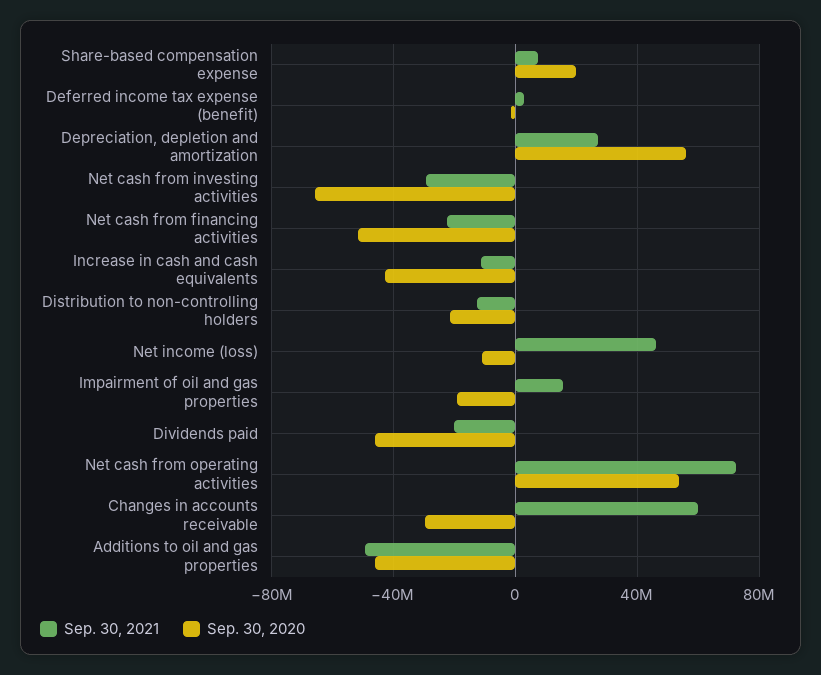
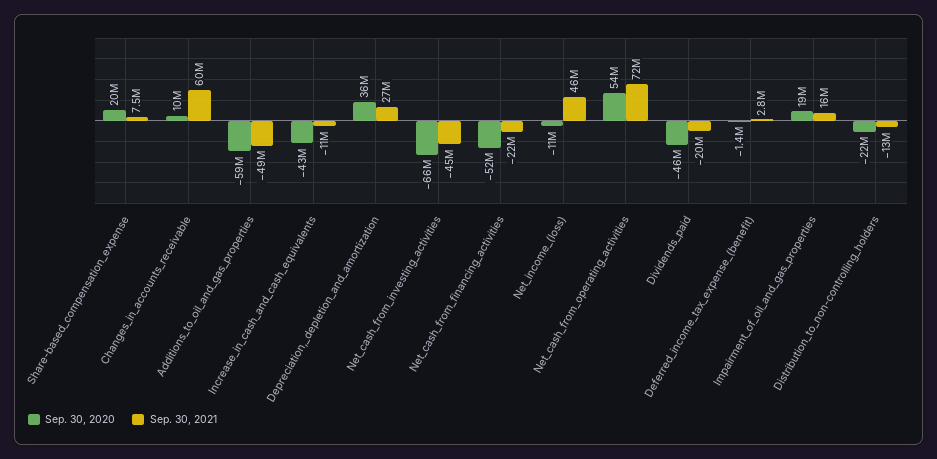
Sep. 30, 2020, Depreciation, depletion and amortization: 55000000 -> 36000000
Sep. 30, 2021, Net cash from investing activities: -30000000 -> -45000000
Sep. 30, 2020, Impairment of oil and gas properties: -20000000 -> 19000000
Sep. 30, 2020, Changes in accounts receivable: -30000000 -> 10000000
Sep. 30, 2020, Additions to oil and gas properties: -45000000 -> -59000000

